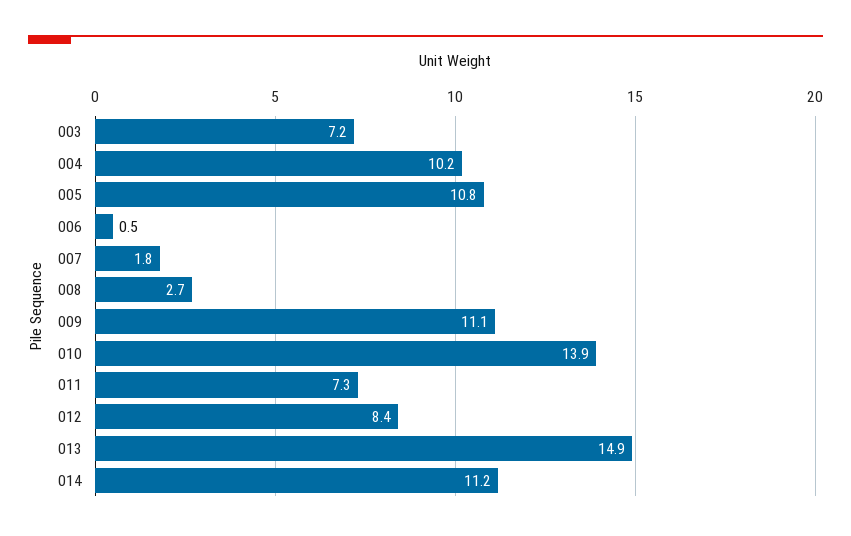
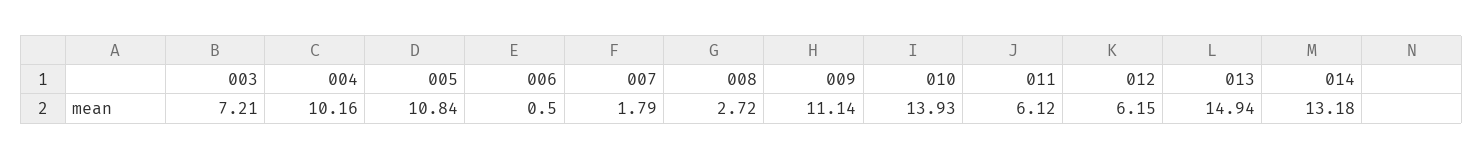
011: 7.3 -> 6.12
012: 8.4 -> 6.15
014: 11.2 -> 13.18

